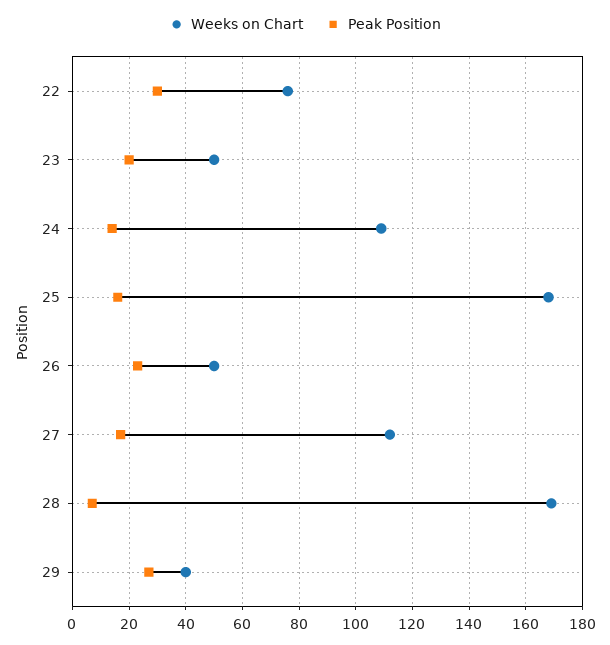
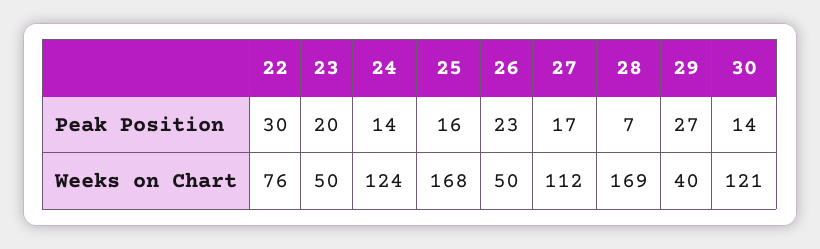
Weeks on Chart, 24: 110 -> 124
Peak Position, 30: none -> 14
Weeks on Chart, 30: none -> 121

